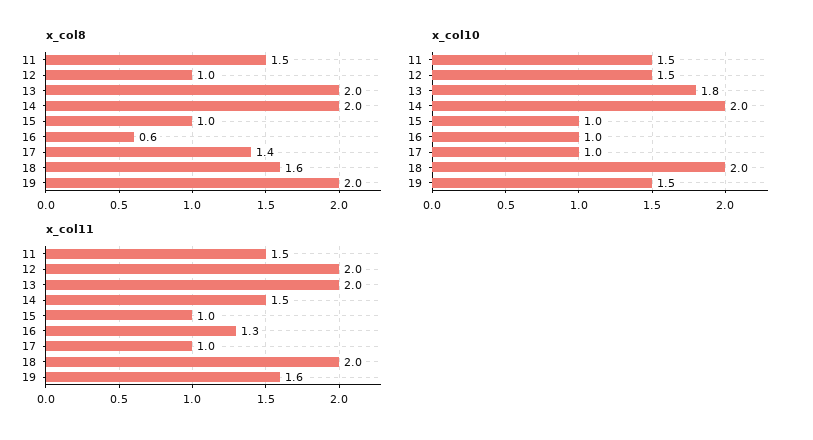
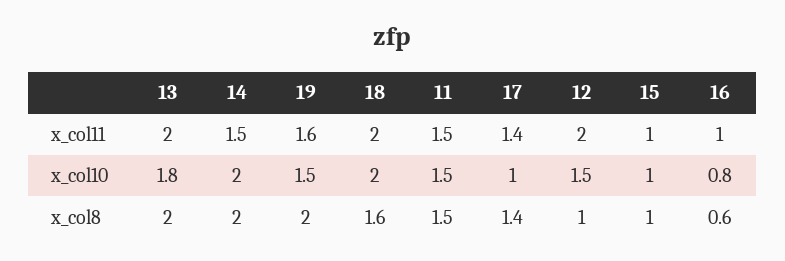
x_col10, 16: 1 -> 0.8
x_col11, 16: 1.3 -> 1
x_col11, 17: 1 -> 1.4

